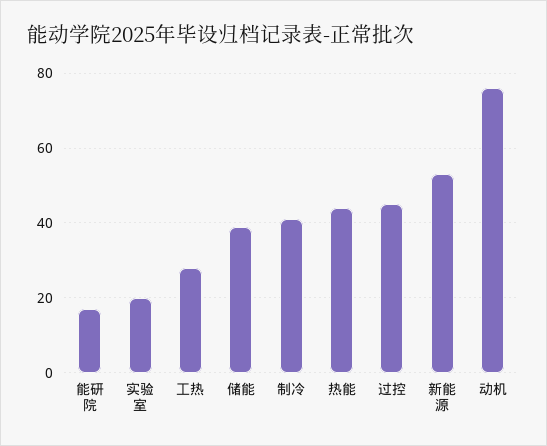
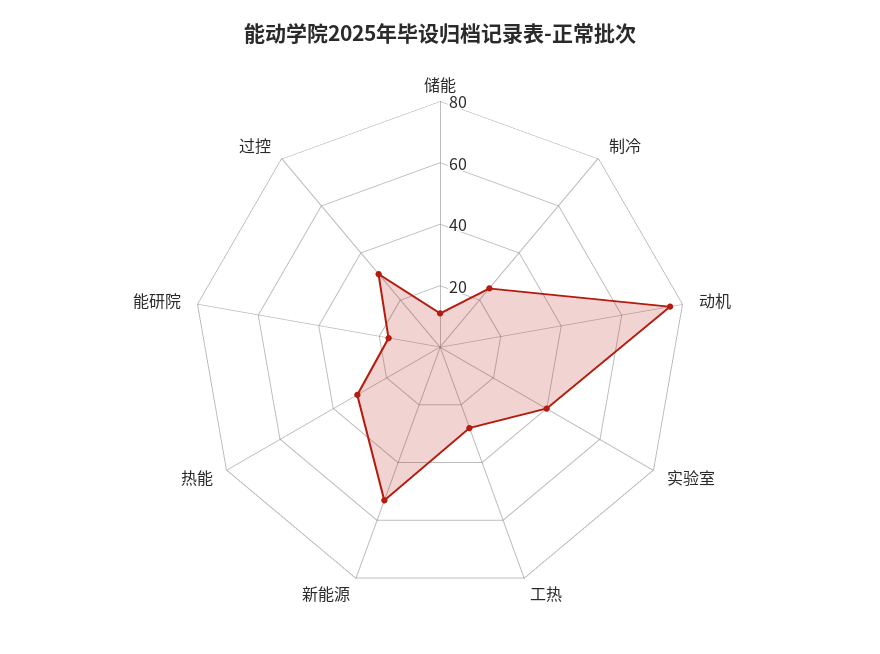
实验室: 20 -> 40
储能: 40 -> 10
制冷: 40 -> 25
热能: 45 -> 30
过控: 45 -> 30

